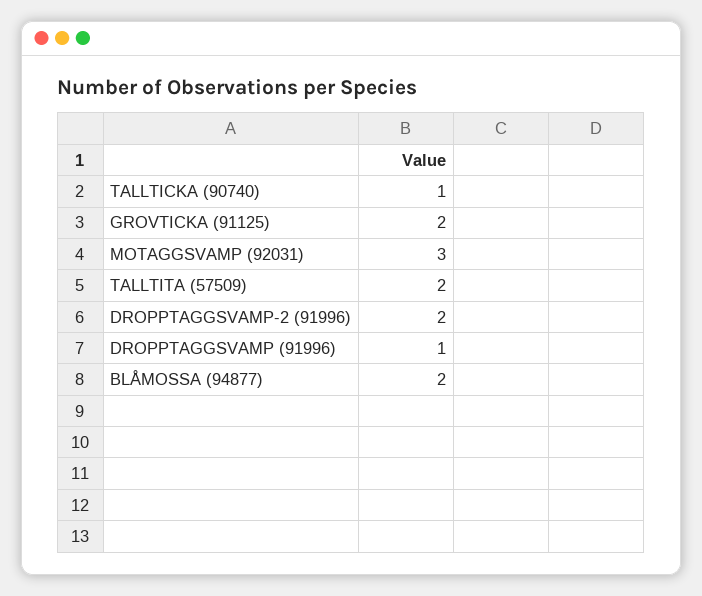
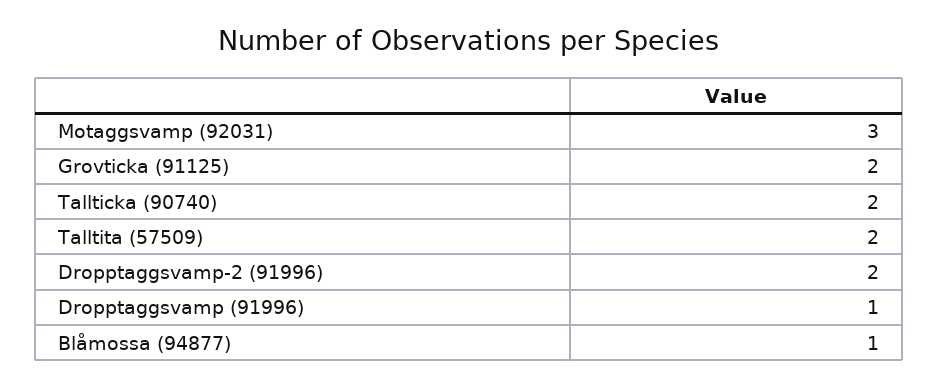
TALLTICKA (90740): 1 -> 2
BLÅMOSSA (94877): 2 -> 1

